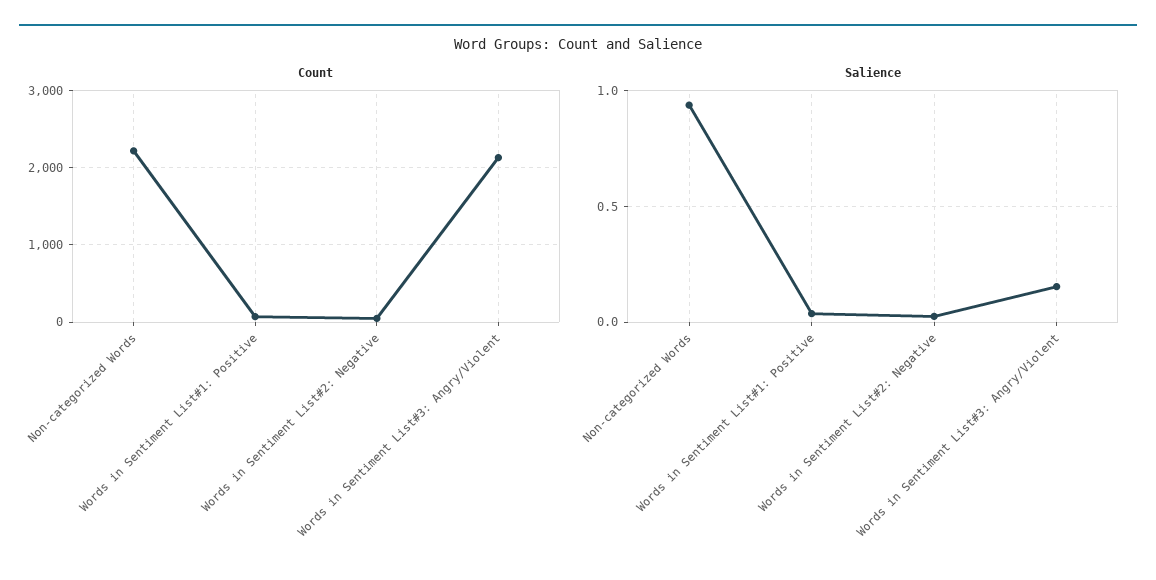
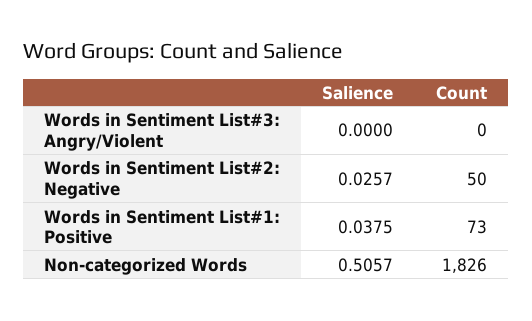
Count, Non-categorized Words: 2200 -> 1826
Count, Words in Sentiment List#3: Angry/Violent: 2100 -> 0
Salience, Non-categorized Words: 0.95 -> 0.5057
Salience, Words in Sentiment List#3: Angry/Violent: 0.15 -> 0

